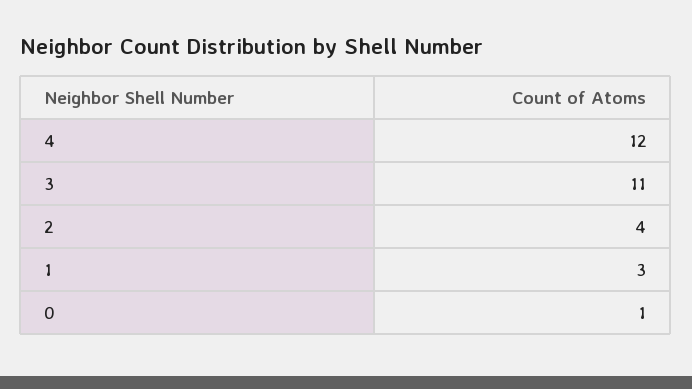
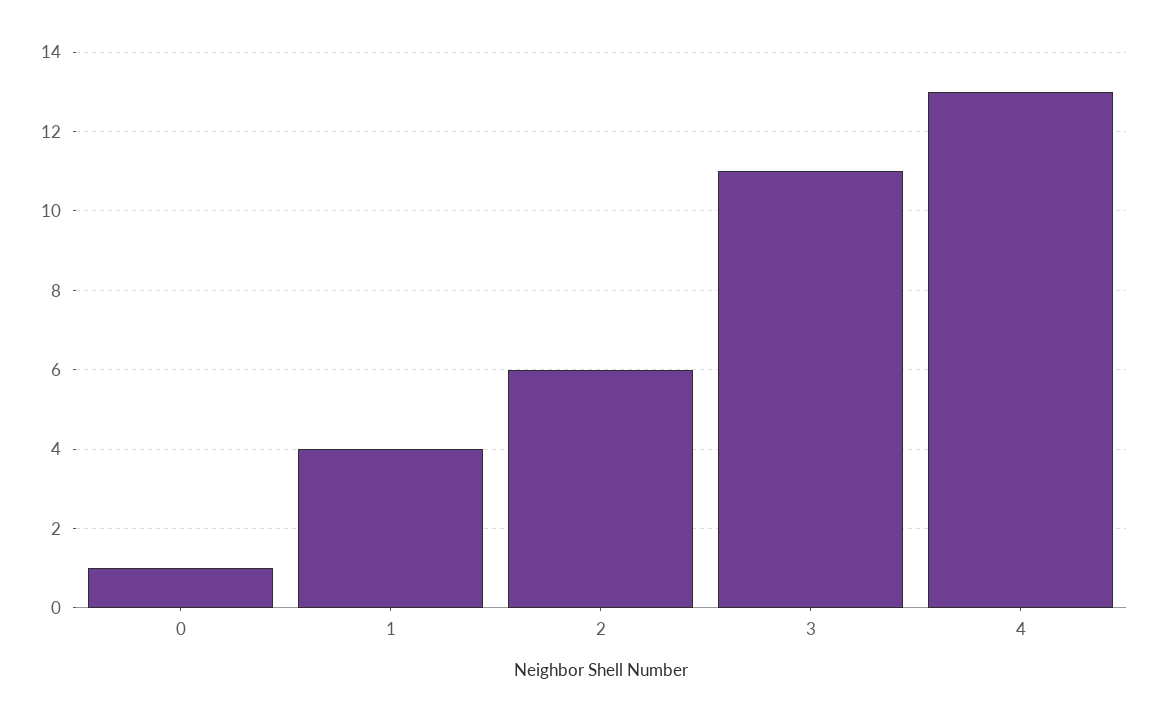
4: 12 -> 13
2: 4 -> 6
1: 3 -> 4

